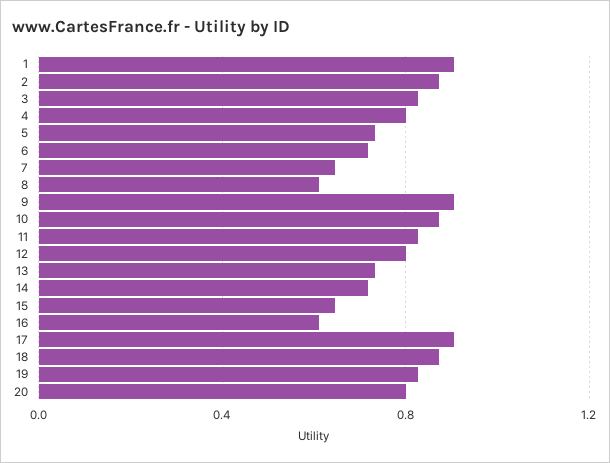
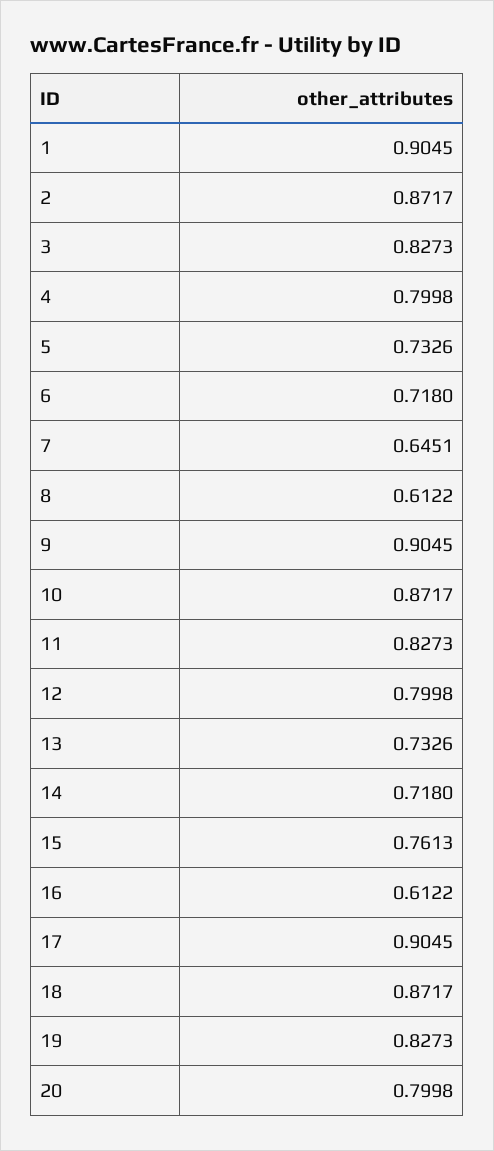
15: 0.65 -> 0.7613

